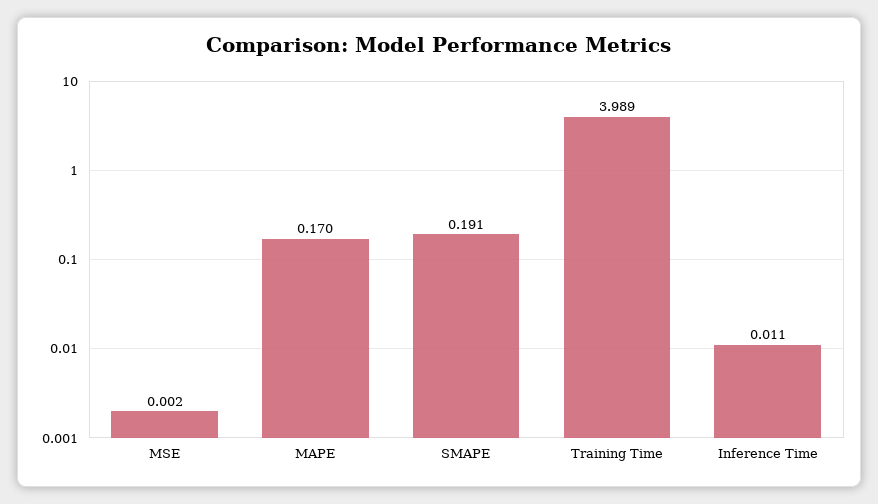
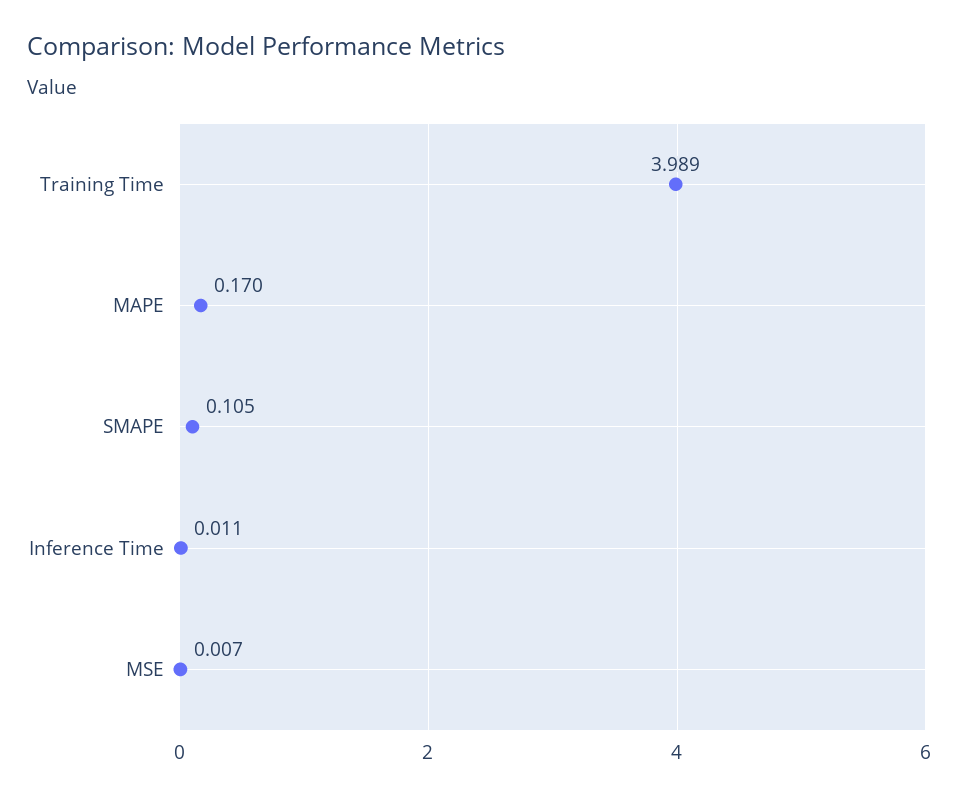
MSE: 0.002 -> 0.007
SMAPE: 0.191 -> 0.105

